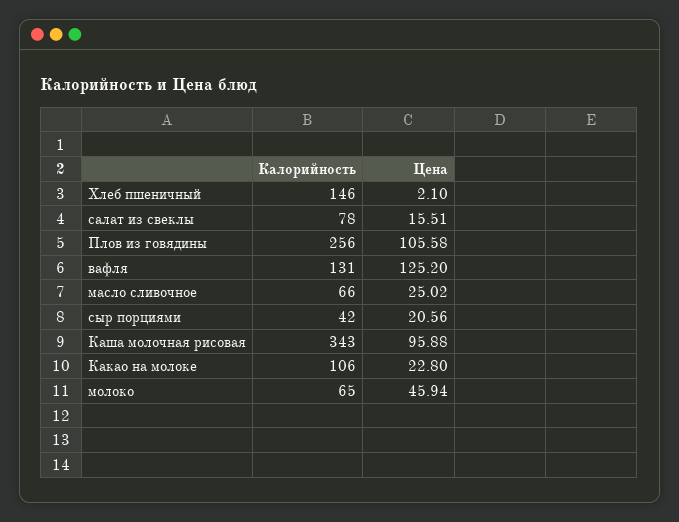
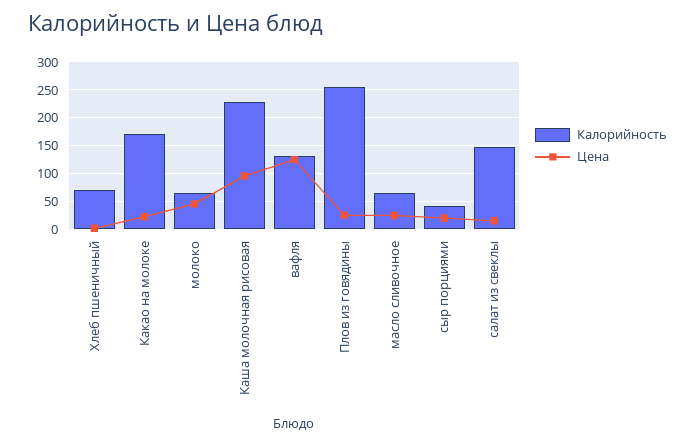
Калорийность, Хлеб пшеничный: 146 -> 75
Калорийность, салат из свеклы: 78 -> 150
Цена, Плов из говядины: 105.58 -> 25
Калорийность, Каша молочная рисовая: 343 -> 225
Калорийность, Какао на молоке: 106 -> 175

